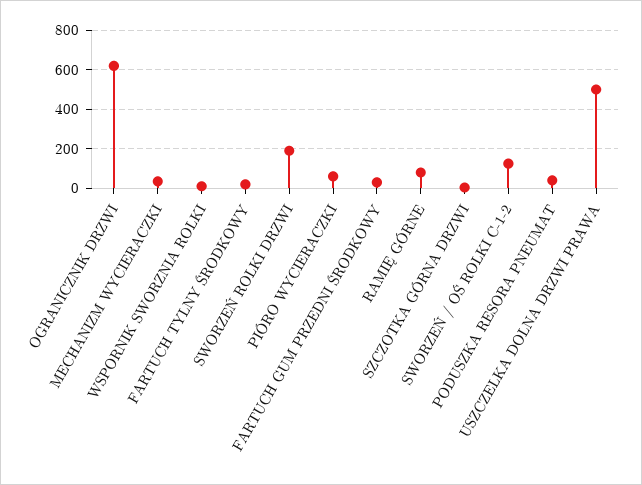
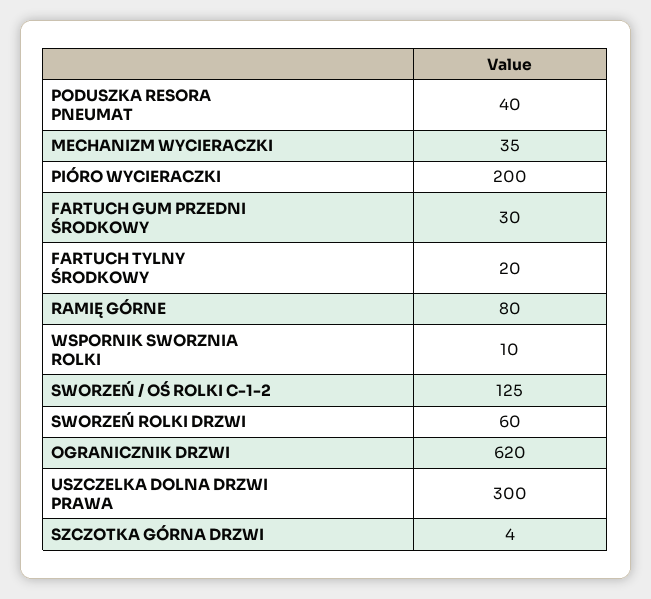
SWORZEŃ ROLKI DRZWI: 200 -> 60
PIÓRO WYCIERACZKI: 50 -> 200
USZCZELKA DOLNA DRZWI PRAWA: 500 -> 300

